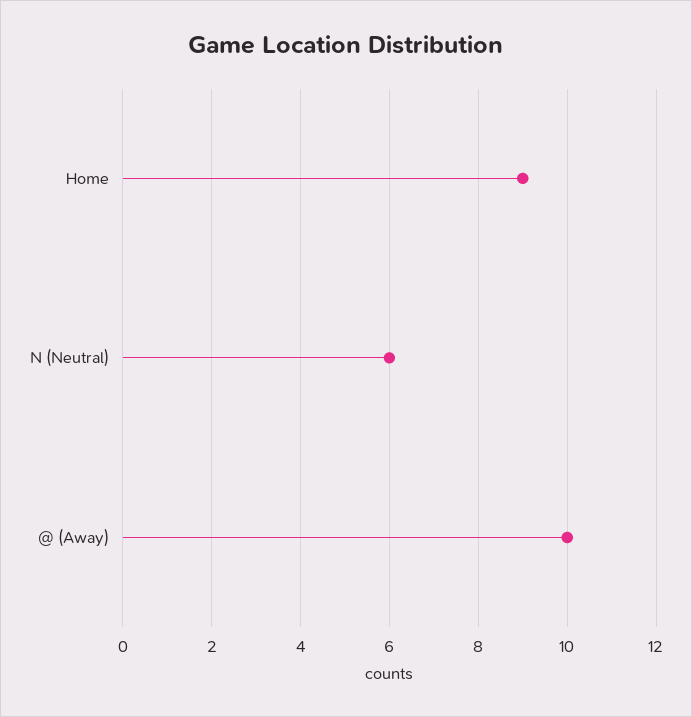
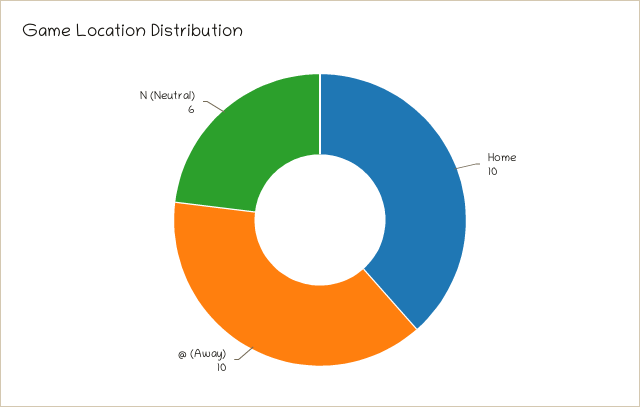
Home: 9 -> 10

